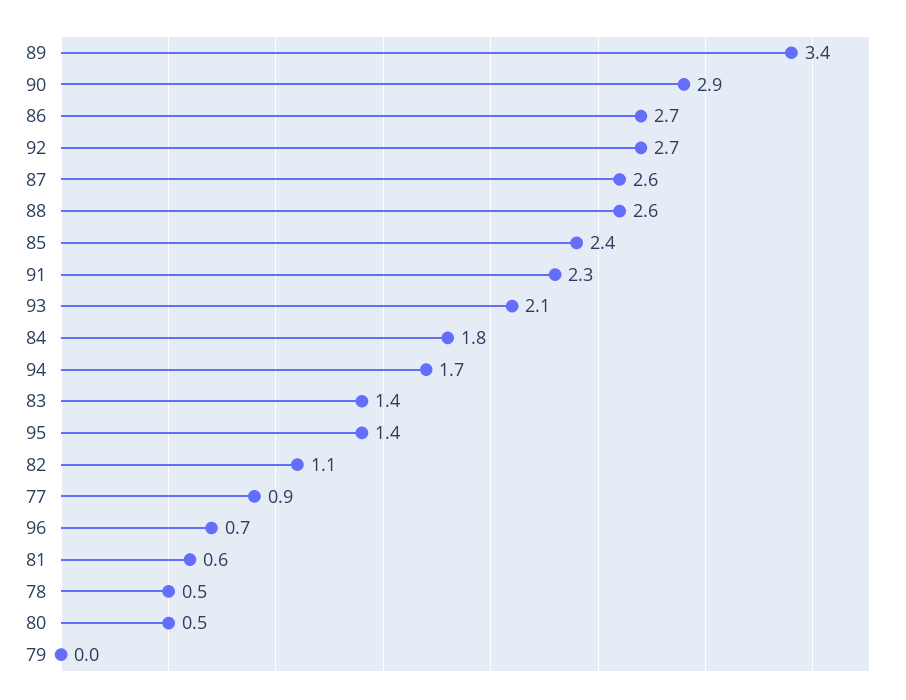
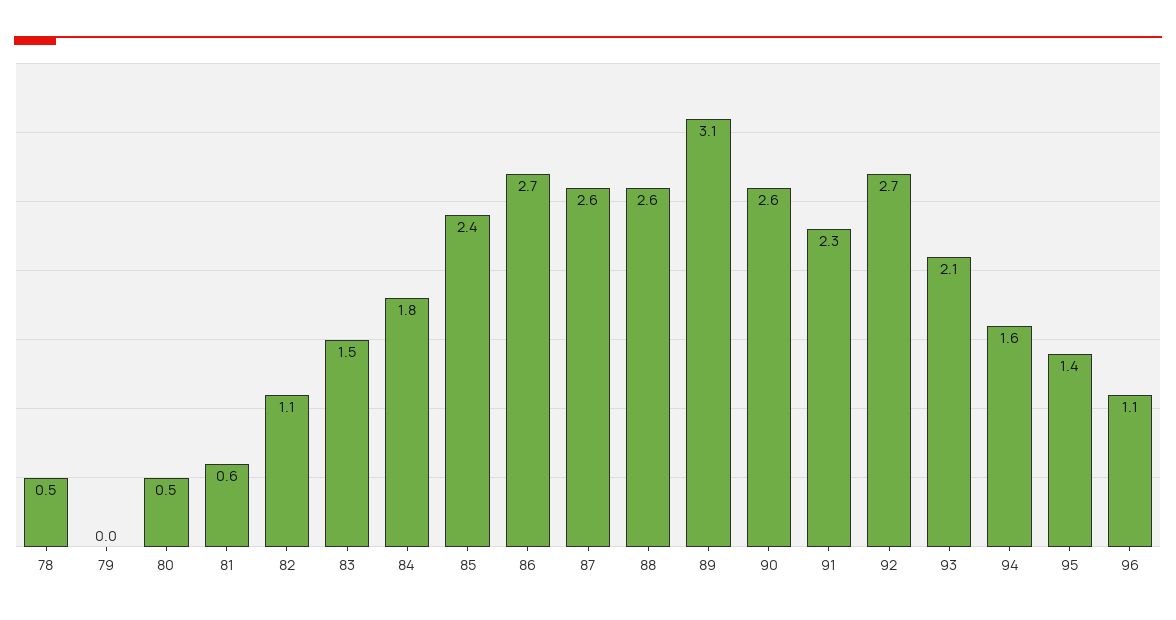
89: 3.4 -> 3.1
90: 2.9 -> 2.6
94: 1.7 -> 1.6
83: 1.4 -> 1.5
77: 0.9 -> none
96: 0.7 -> 1.1

